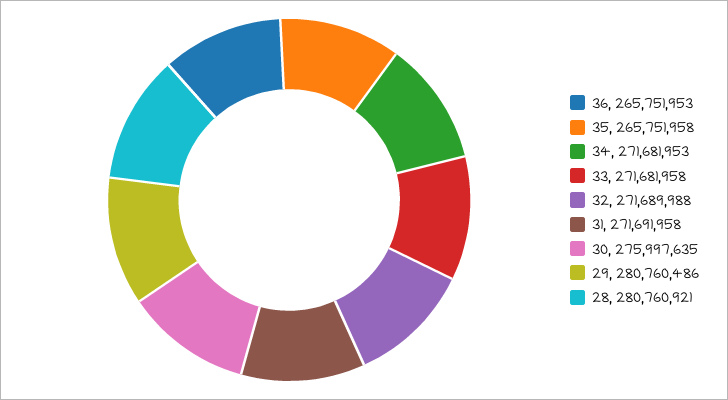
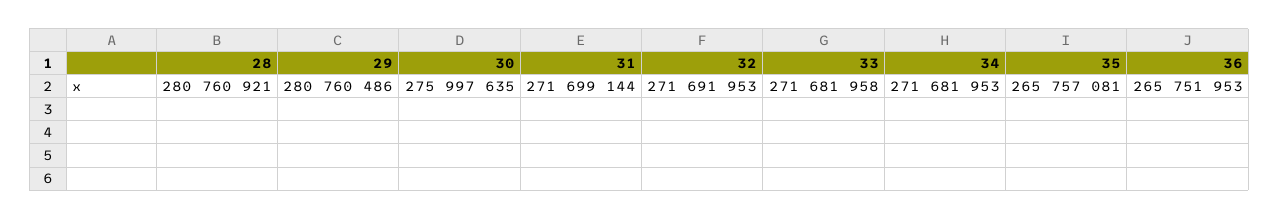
35: 265751958 -> 265757081
32: 271689988 -> 271691953
31: 271691958 -> 271699144

